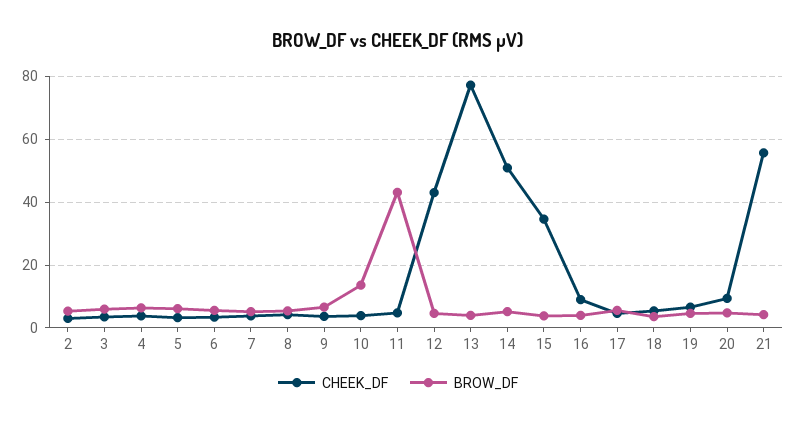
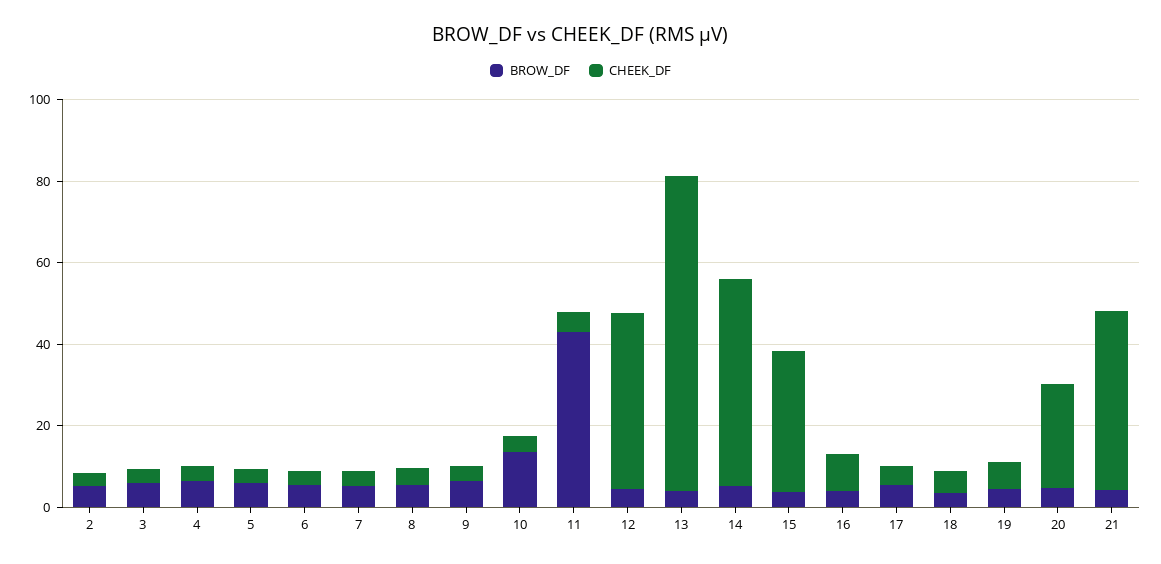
CHEEK_DF, 20: 10 -> 25
CHEEK_DF, 21: 56 -> 45

